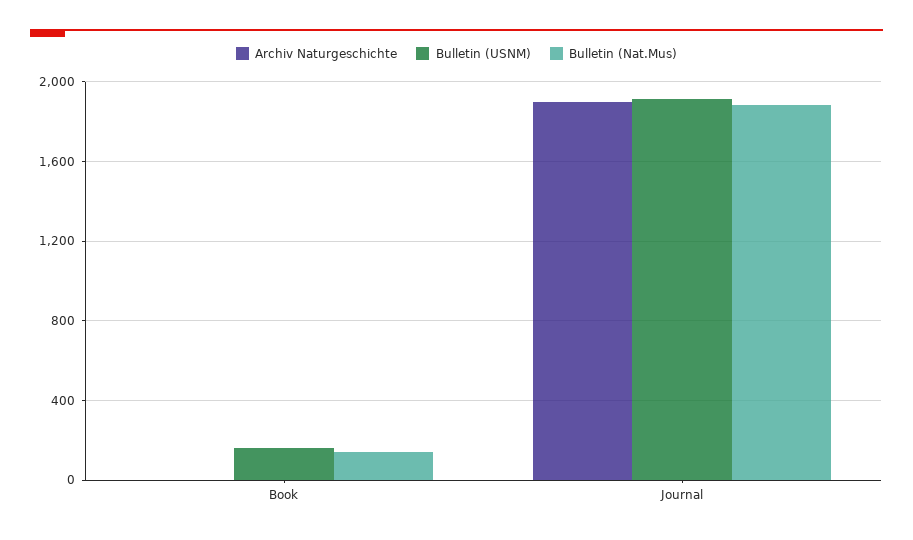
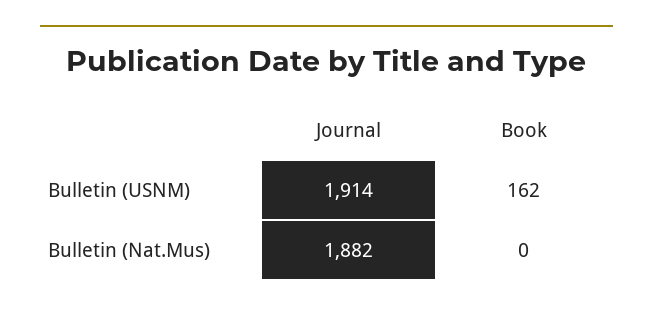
Archiv Naturgeschichte, Book: 0 -> none
Bulletin (Nat.Mus), Book: 150 -> 0
Archiv Naturgeschichte, Journal: 1900 -> none

